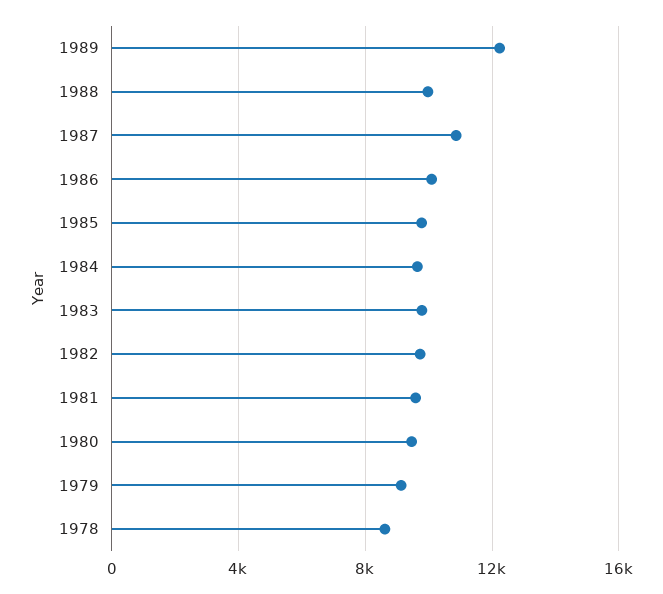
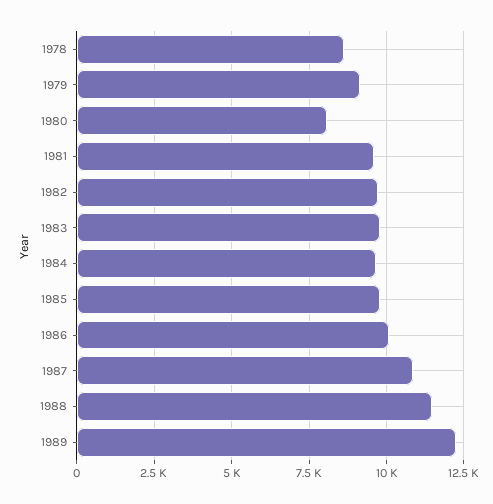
1988: 10000 -> 11500
1980: 9500 -> 8000

